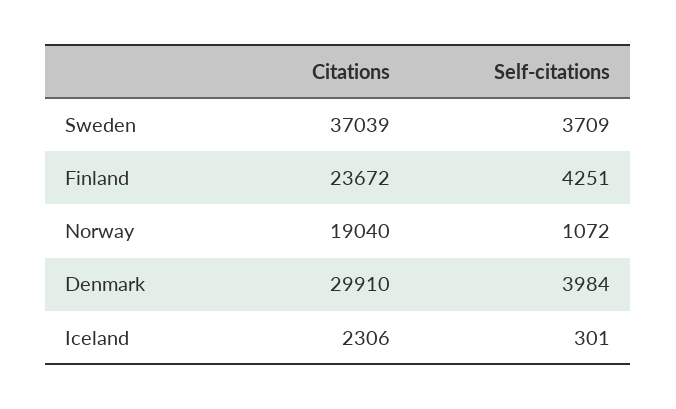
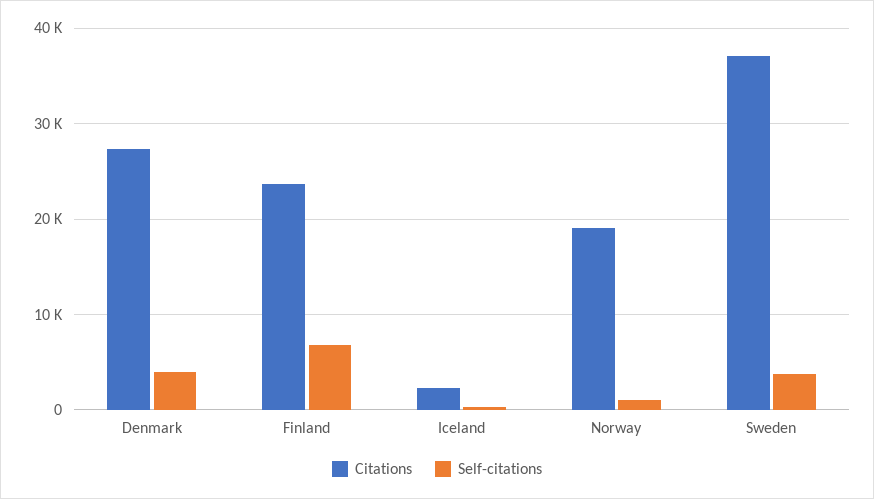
Self-citations, Finland: 4251 -> 7000
Citations, Denmark: 29910 -> 27000

